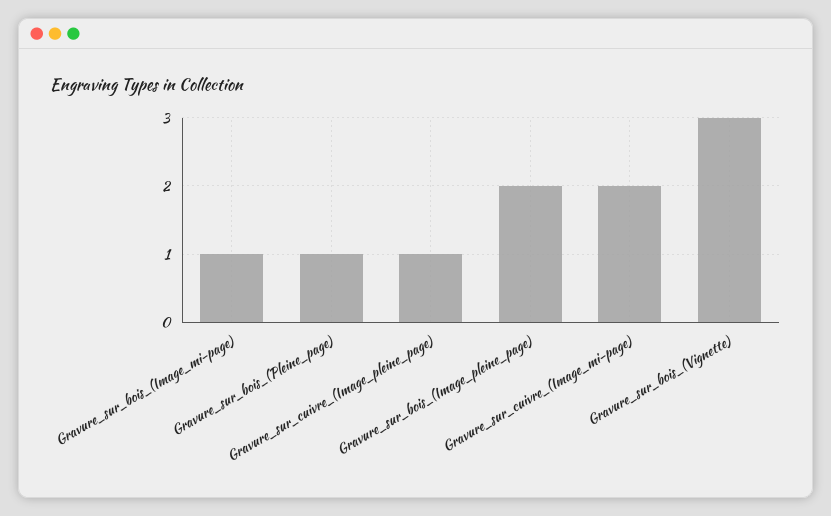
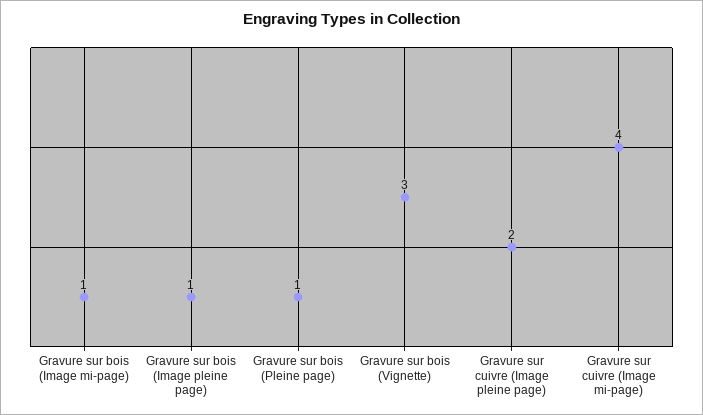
Gravure_sur_cuivre_(Image_pleine_page): 1 -> 2
Gravure_sur_bois_(Image_pleine_page): 2 -> 1
Gravure_sur_cuivre_(Image_mi-page): 2 -> 4

